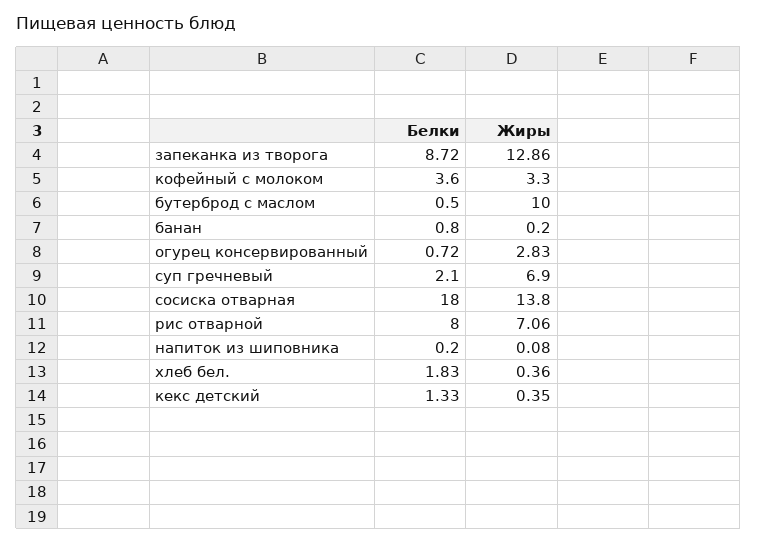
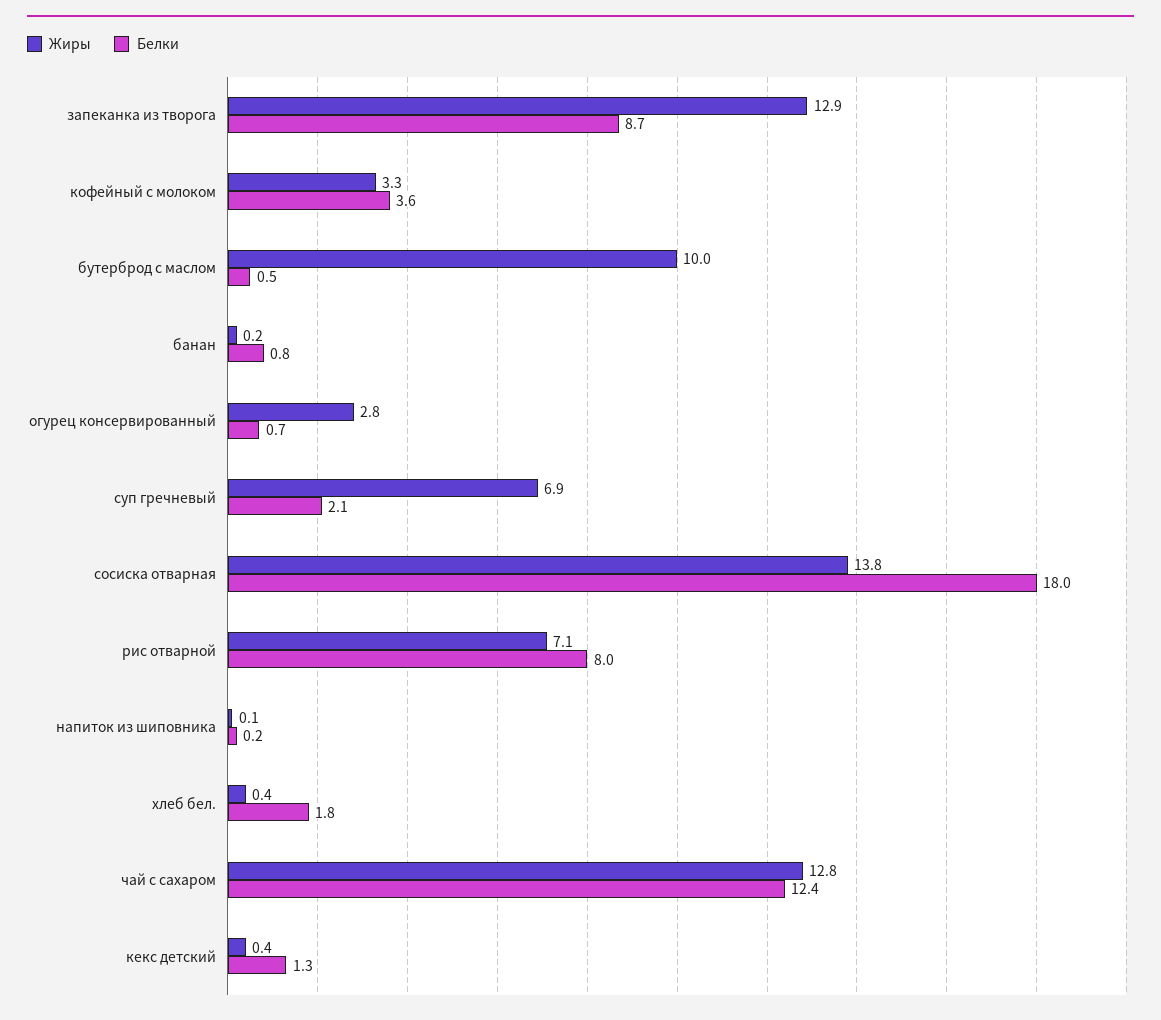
Жиры, чай с сахаром: none -> 12.8
Белки, чай с сахаром: none -> 12.4

